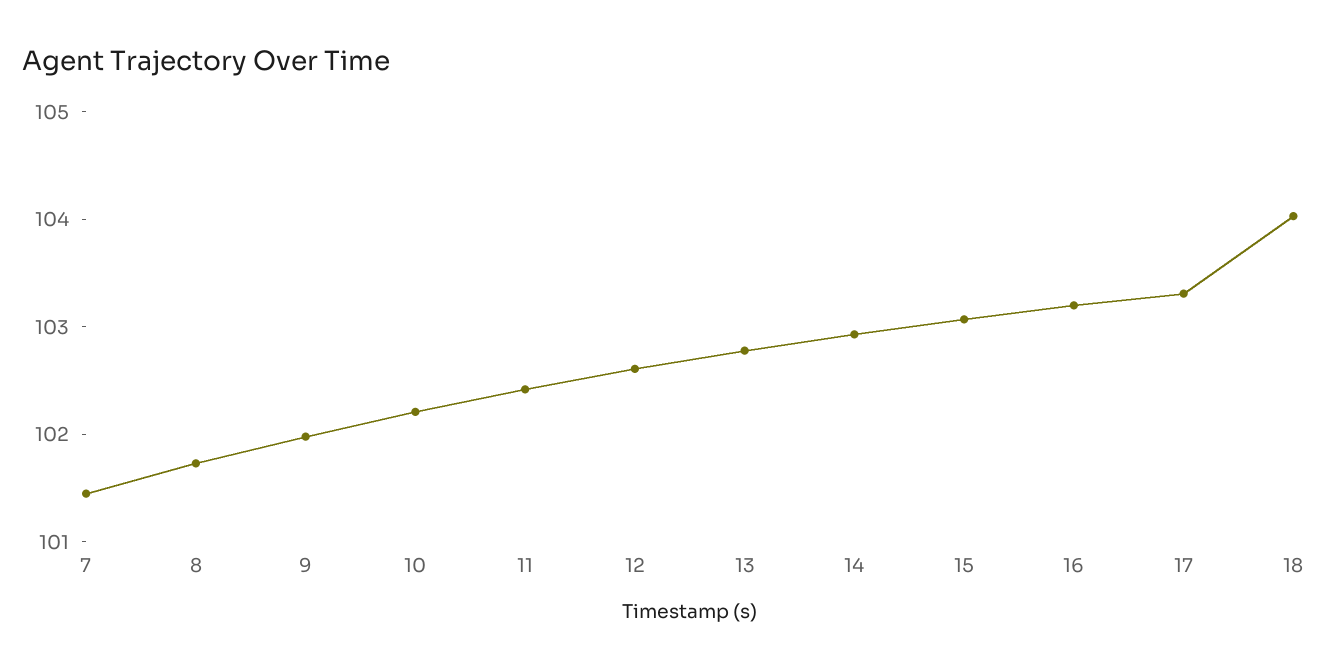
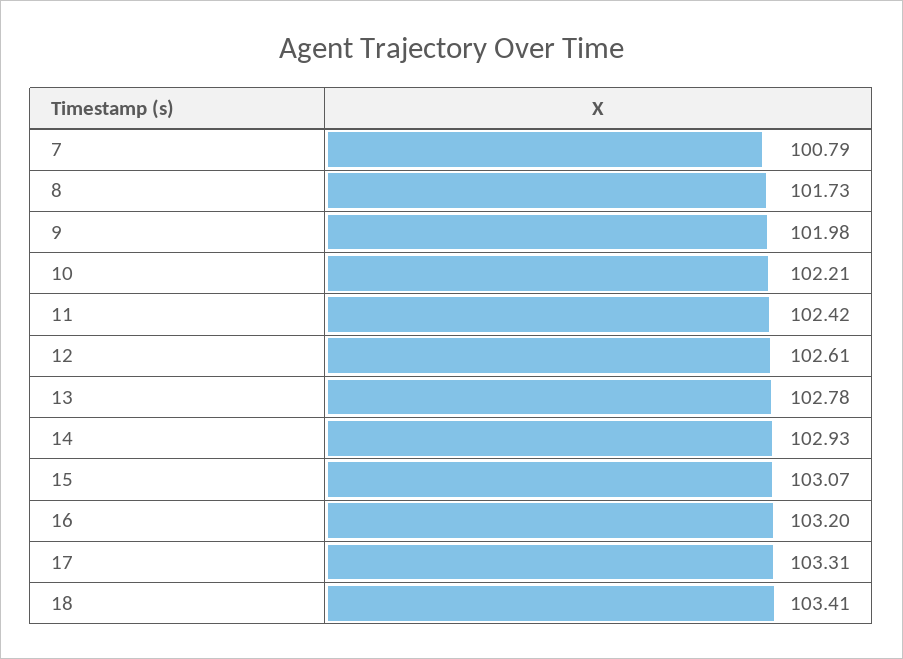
7: 101.4 -> 100.79
18: 104 -> 103.41

